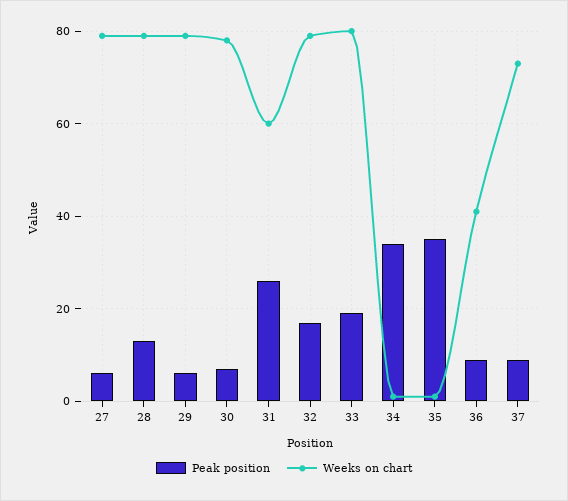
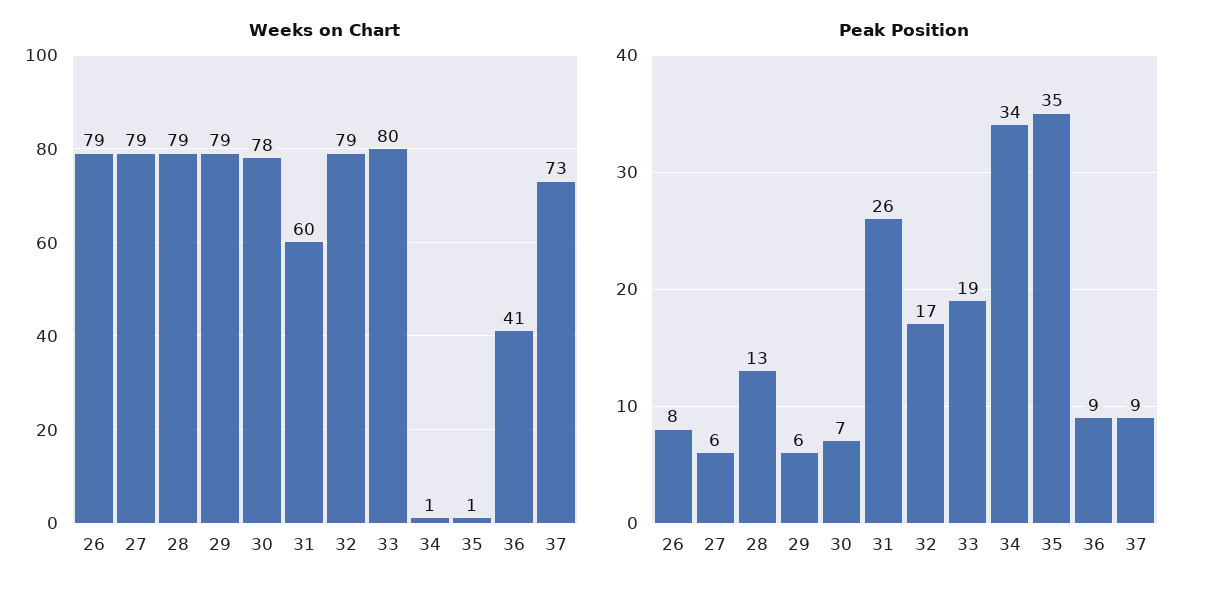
Weeks on chart, 26: none -> 79
Peak position, 26: none -> 8

